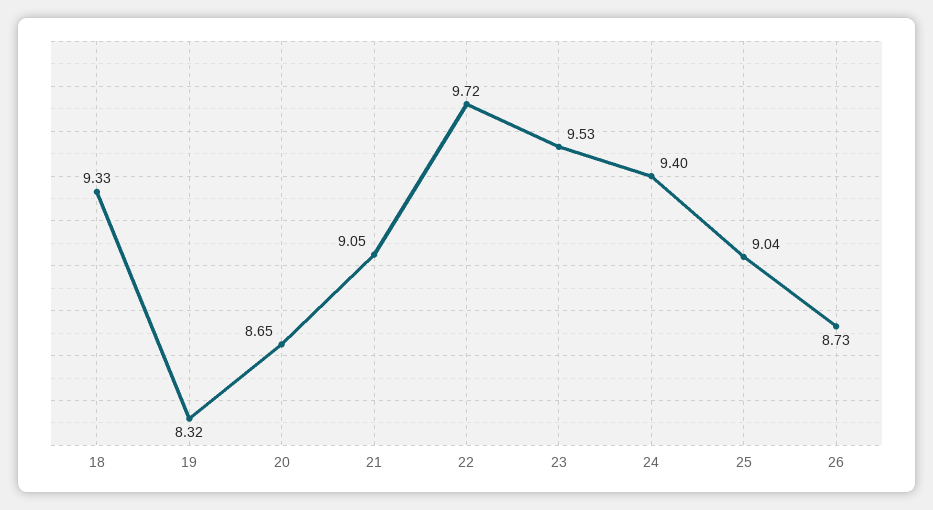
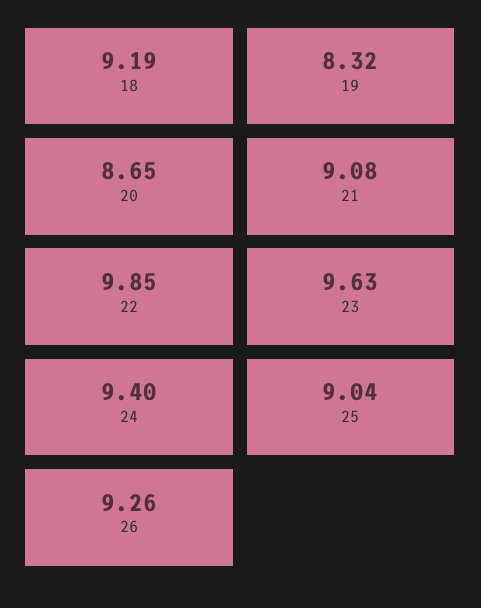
18: 9.33 -> 9.19
21: 9.05 -> 9.08
22: 9.72 -> 9.85
23: 9.53 -> 9.63
26: 8.73 -> 9.26

